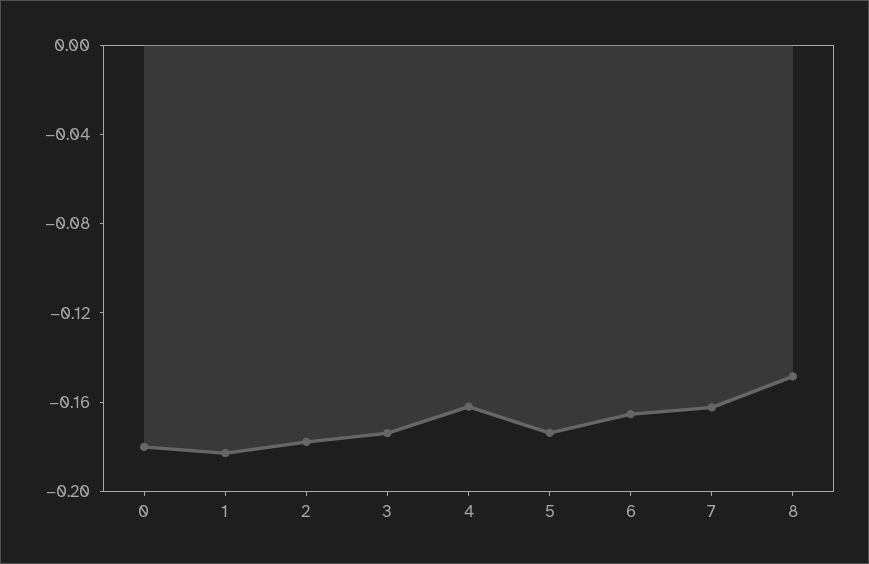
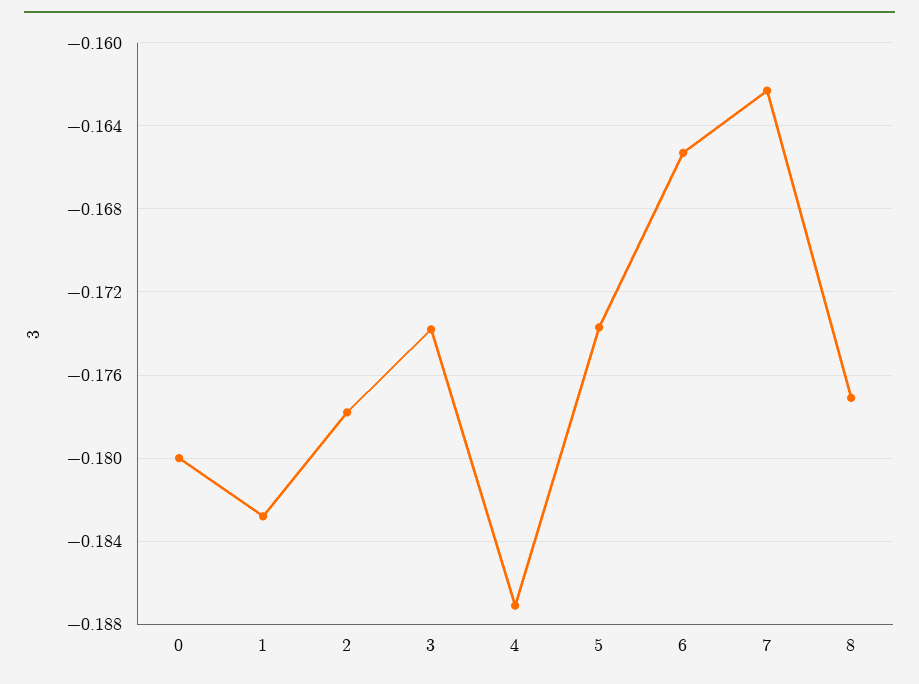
4: -0.16 -> -0.187
8: -0.15 -> -0.177

